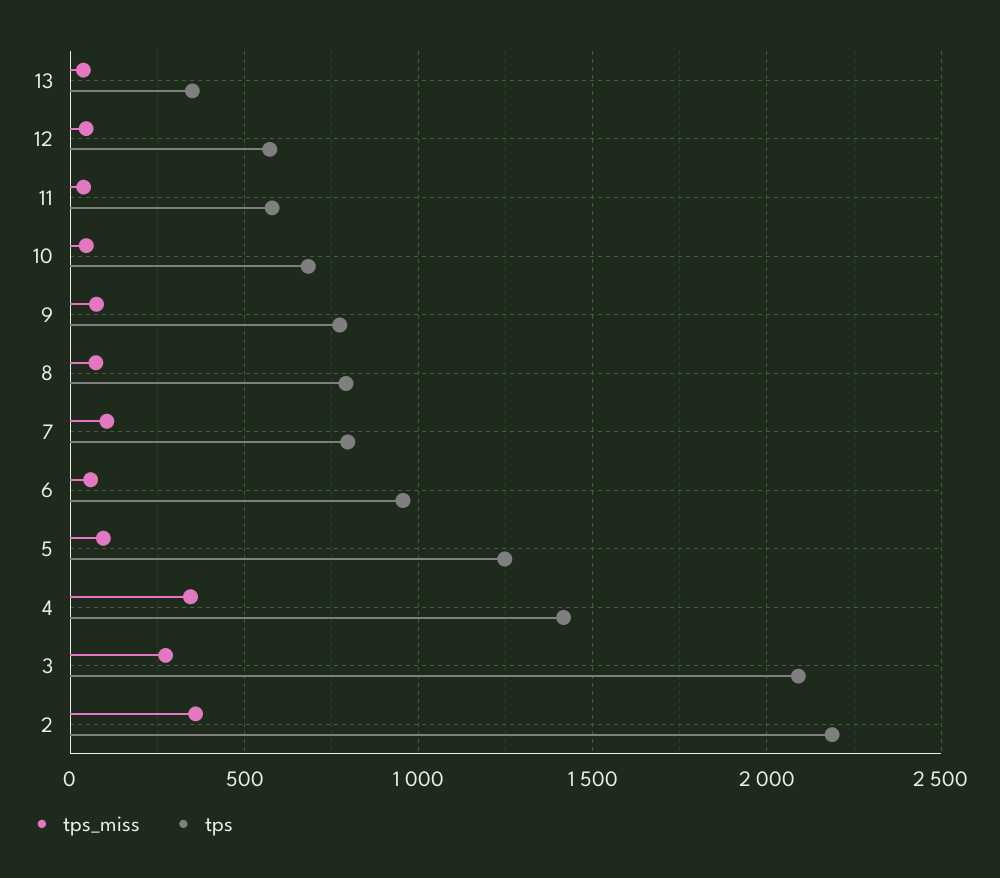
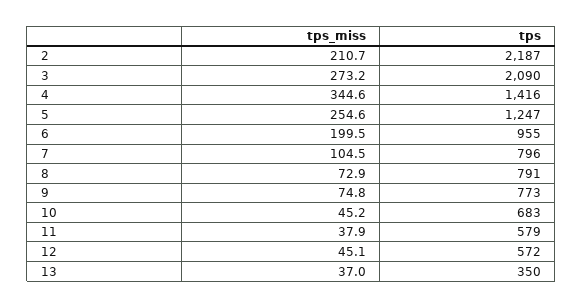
tps_miss, 6: 50 -> 199.5
tps_miss, 5: 100 -> 254.6
tps_miss, 2: 350 -> 210.7

